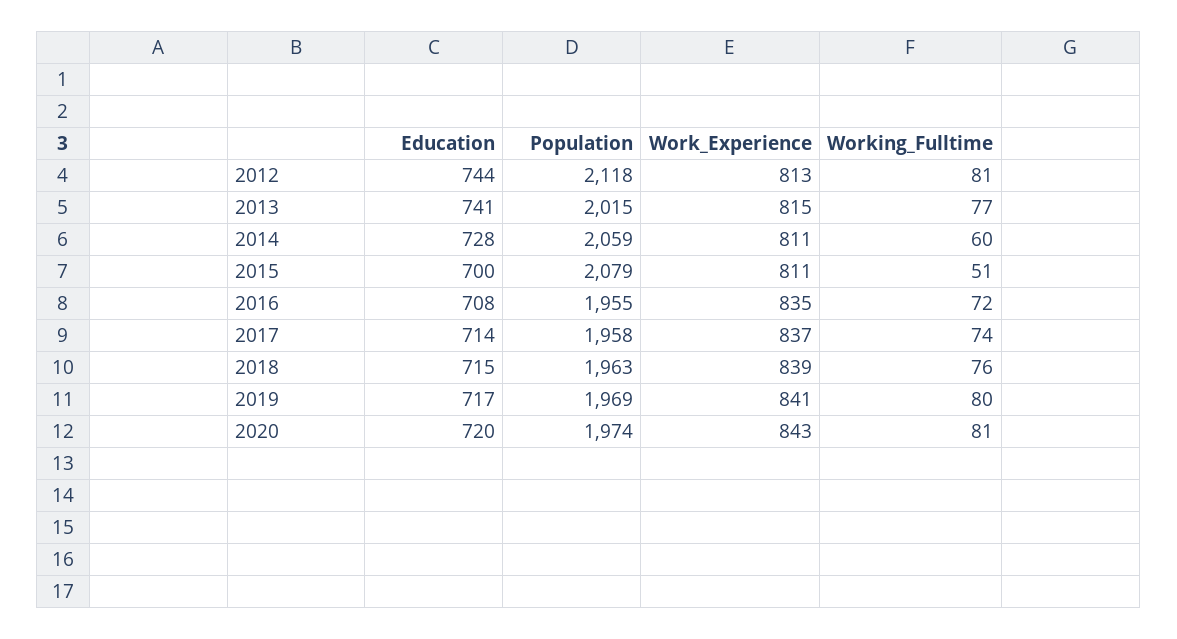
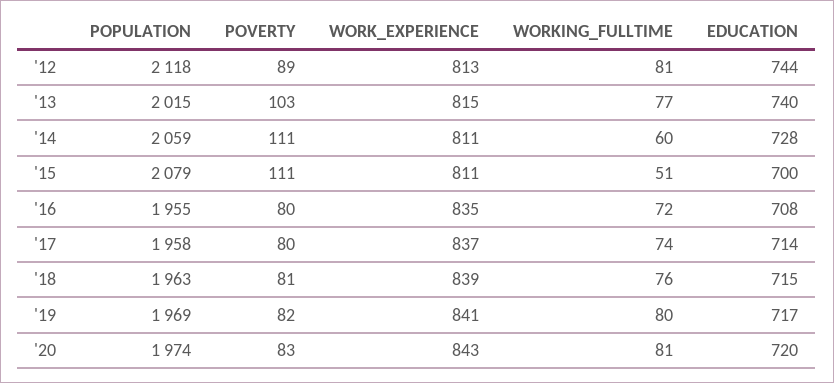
Education, 2013: 741 -> 740
POVERTY, 2012: none -> 89
POVERTY, 2013: none -> 103
POVERTY, 2014: none -> 111
POVERTY, 2015: none -> 111
POVERTY, 2016: none -> 80
POVERTY, 2017: none -> 80
POVERTY, 2018: none -> 81
POVERTY, 2019: none -> 82
POVERTY, 2020: none -> 83

